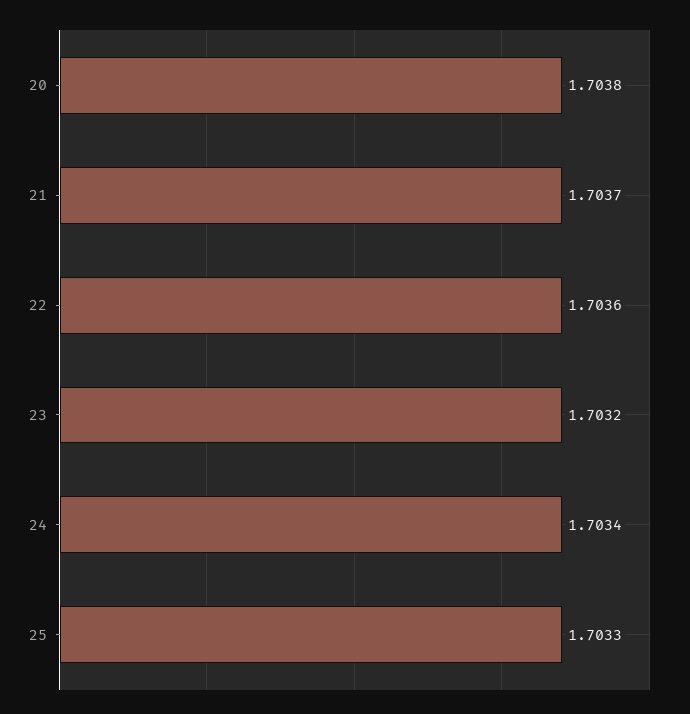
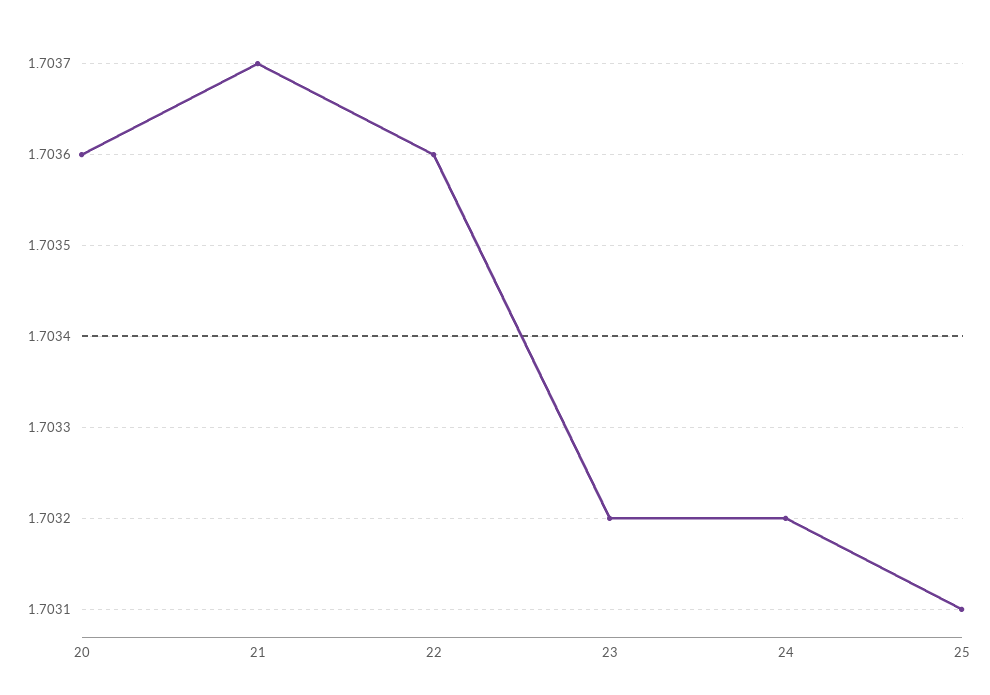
20: 1.7038 -> 1.7036
24: 1.7034 -> 1.7032
25: 1.7033 -> 1.7031

